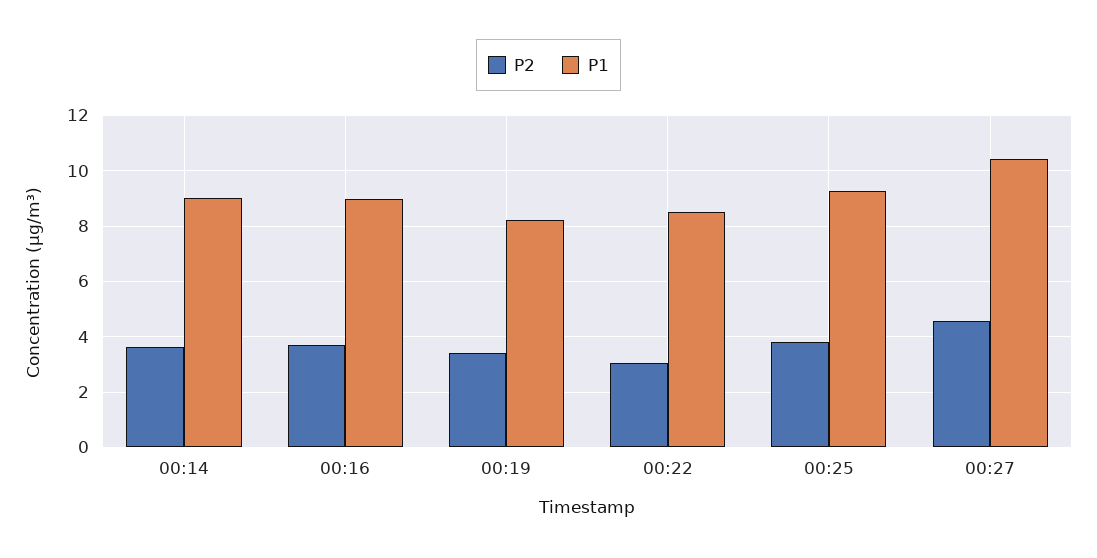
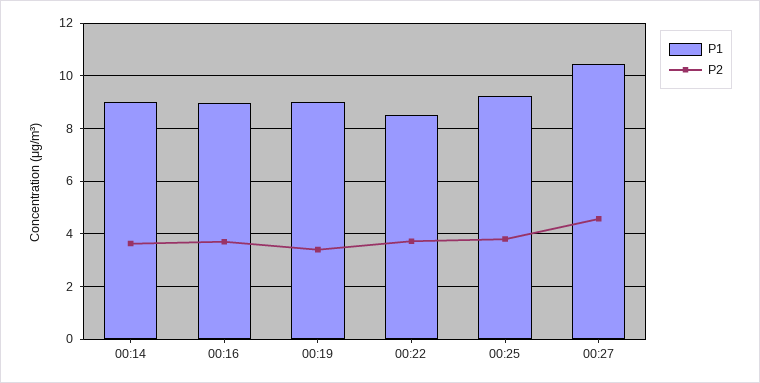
P1, 00:19: 8.25 -> 9
P2, 00:22: 3 -> 3.75

